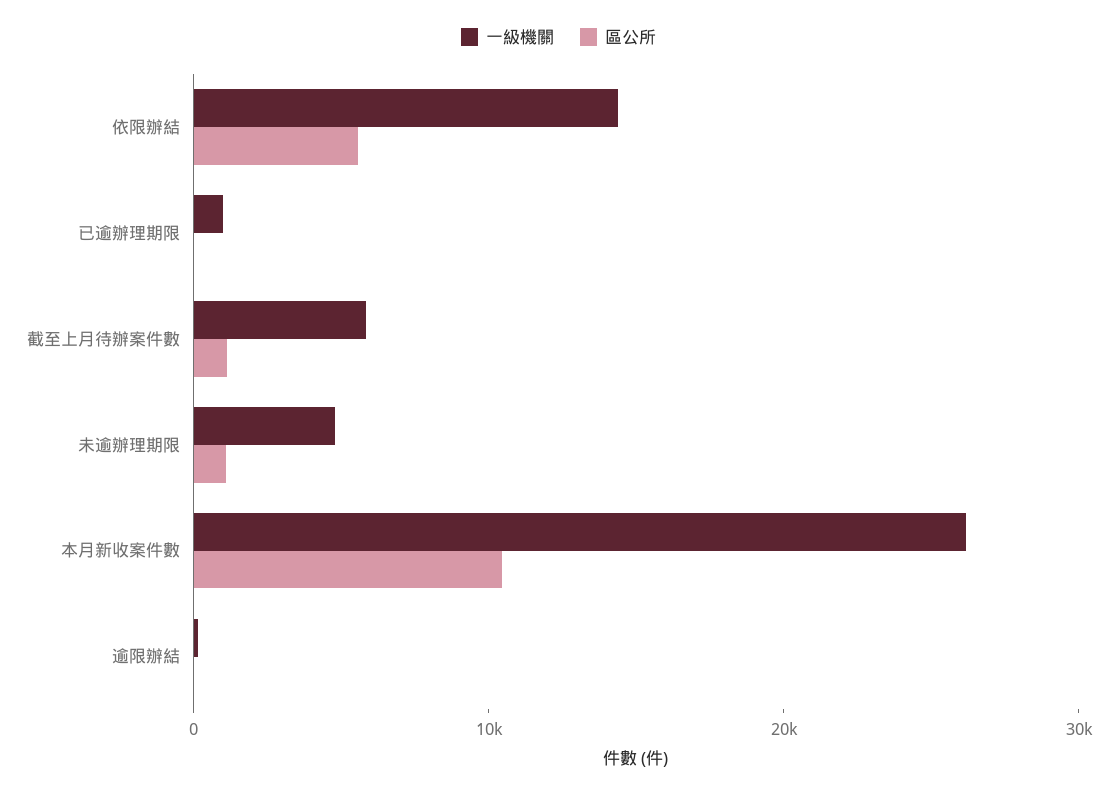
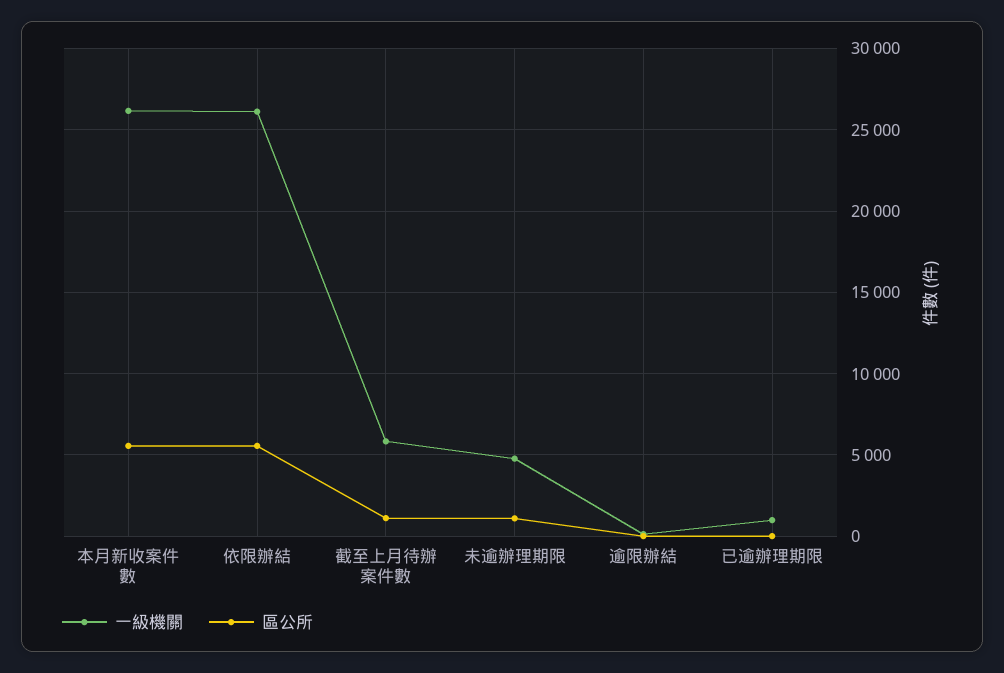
一級機關, 依限辦結: 14000 -> 26000
區公所, 本月新收案件數: 10000 -> 5500

